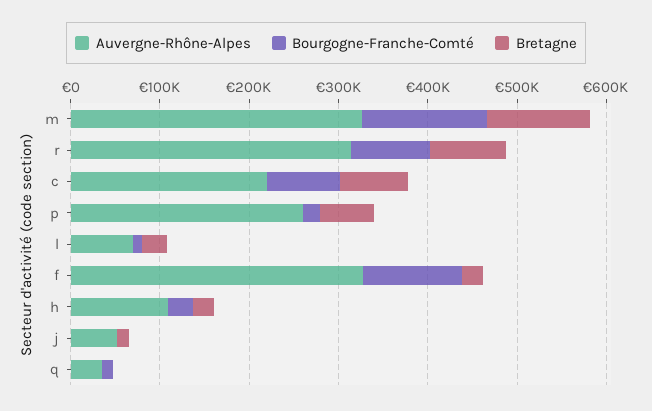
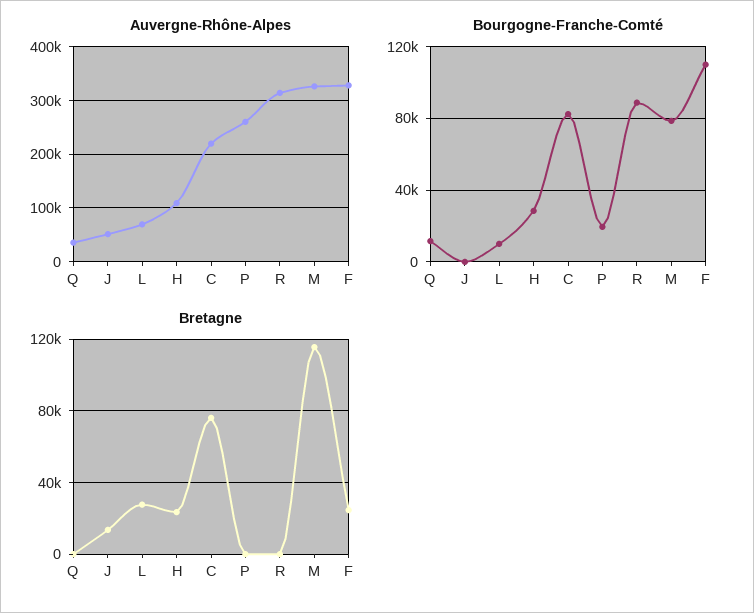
Bourgogne-Franche-Comté, m: 140000 -> 80000
Bretagne, r: 80000 -> 0
Bretagne, p: 60000 -> 0

